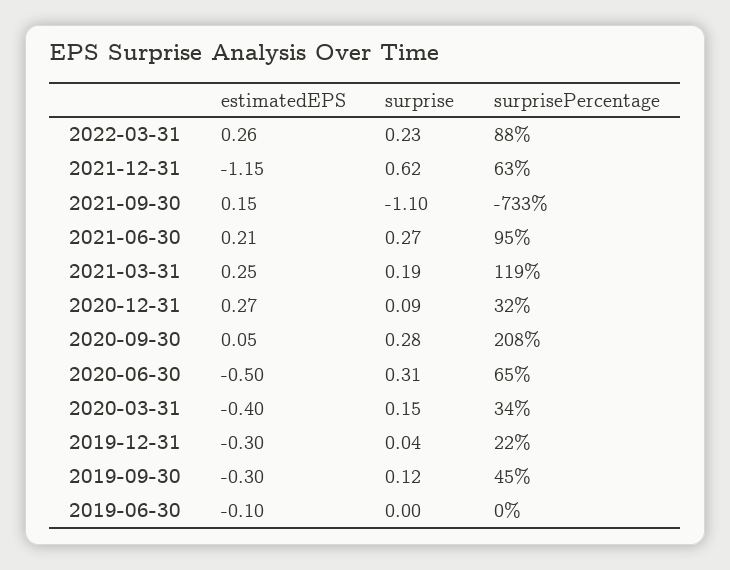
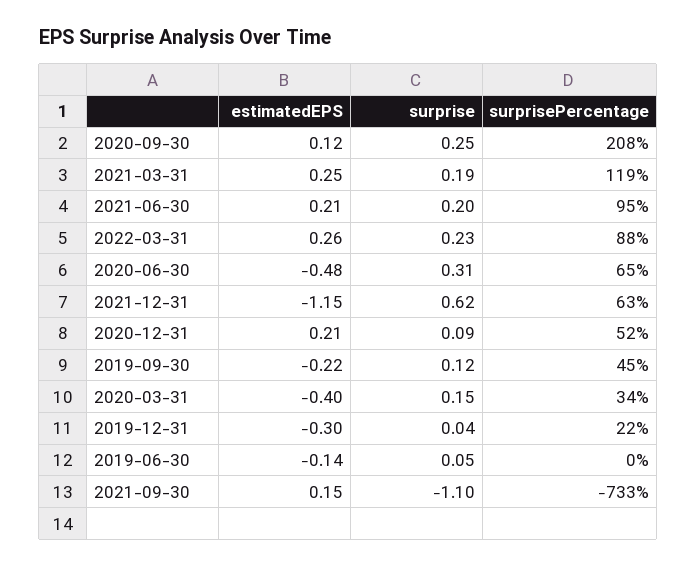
surprise, 2021-06-30: 0.27 -> 0.2
estimatedEPS, 2020-12-31: 0.27 -> 0.21
surprisePercentage, 2020-12-31: 32 -> 52
estimatedEPS, 2020-09-30: 0.05 -> 0.12
surprise, 2020-09-30: 0.28 -> 0.25
estimatedEPS, 2020-06-30: -0.5 -> -0.48
estimatedEPS, 2019-09-30: -0.3 -> -0.22
estimatedEPS, 2019-06-30: -0.1 -> -0.14
surprise, 2019-06-30: 0 -> 0.05

